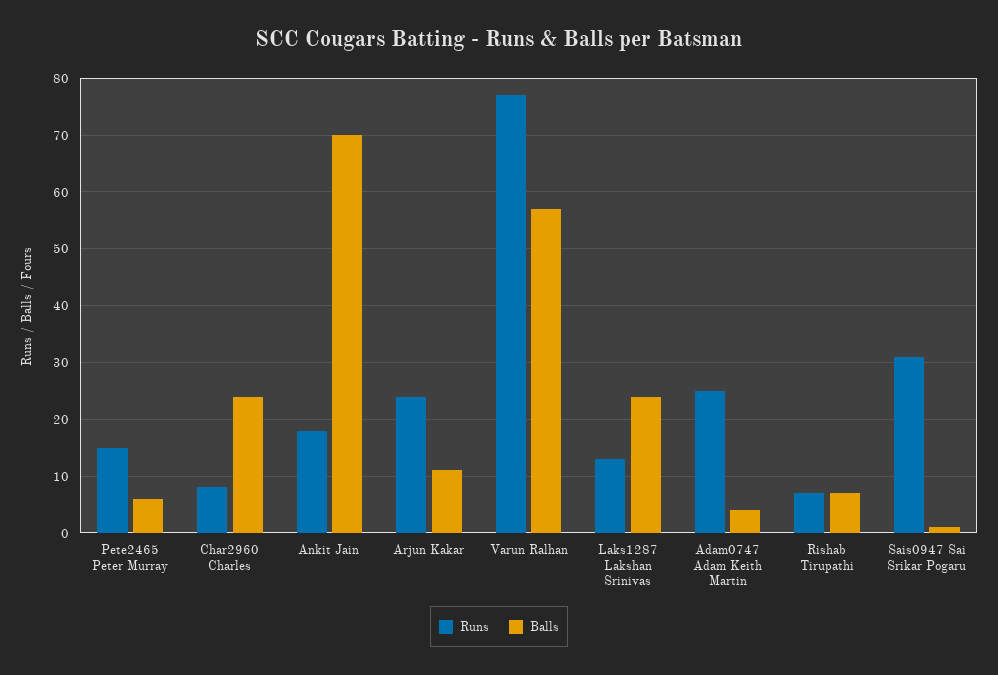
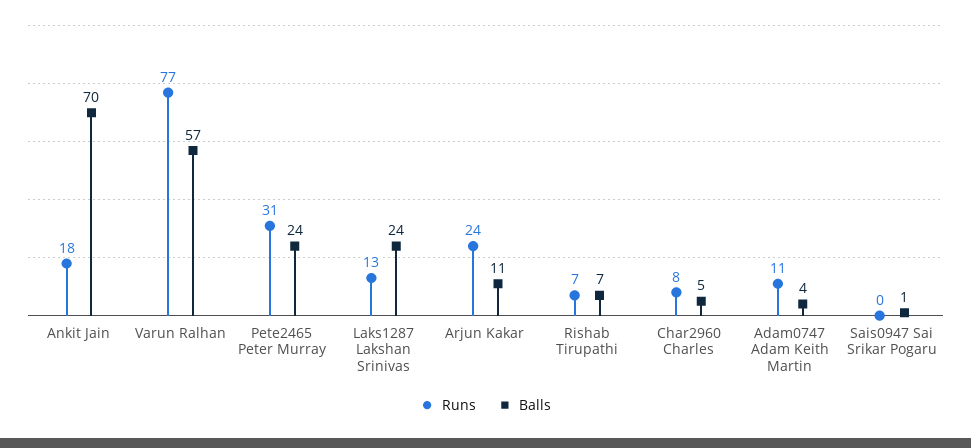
Runs, Pete2465 Peter Murray: 15 -> 31
Balls, Pete2465 Peter Murray: 5 -> 24
Balls, Char2960 Charles: 25 -> 5
Runs, Adam0747 Adam Keith Martin: 25 -> 11
Runs, Sais0947 Sai Srikar Pogaru: 30 -> 0

